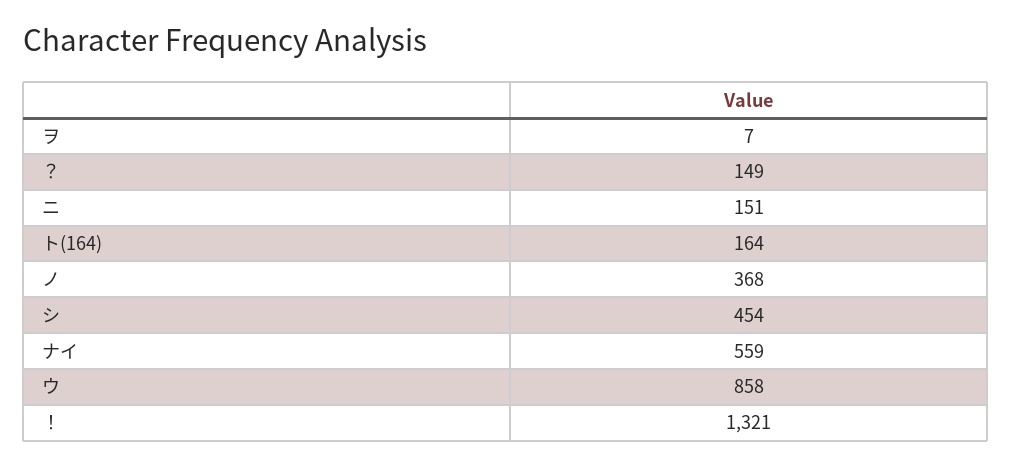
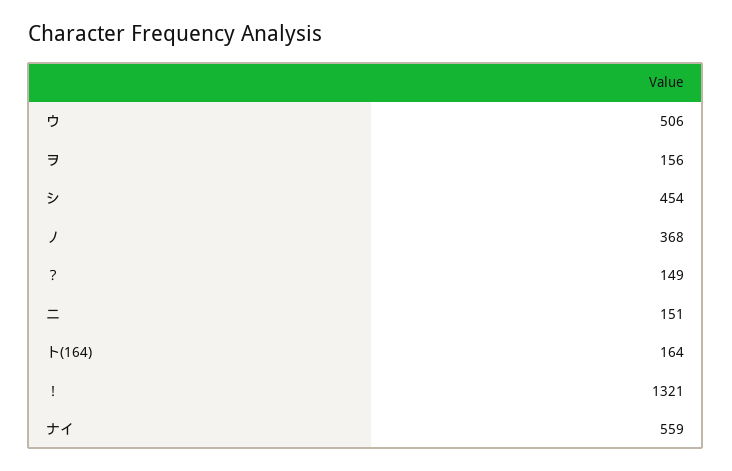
ヲ: 7 -> 156
ウ: 858 -> 506

